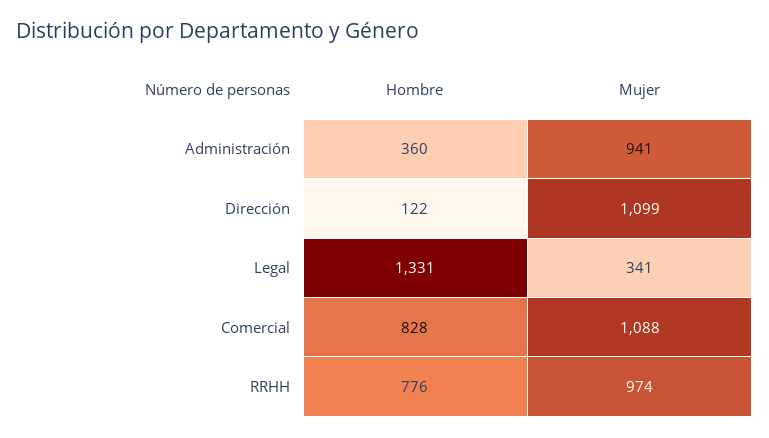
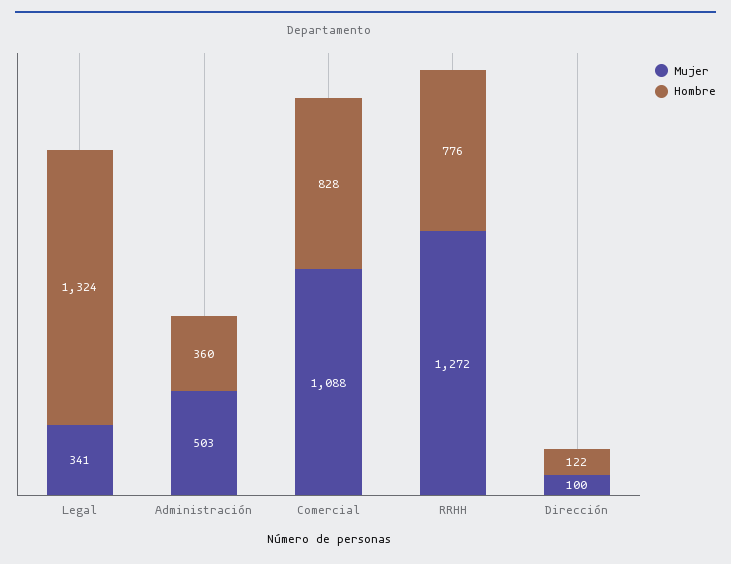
Mujer, Administración: 941 -> 503
Mujer, Dirección: 1099 -> 100
Hombre, Legal: 1331 -> 1324
Mujer, RRHH: 974 -> 1272

